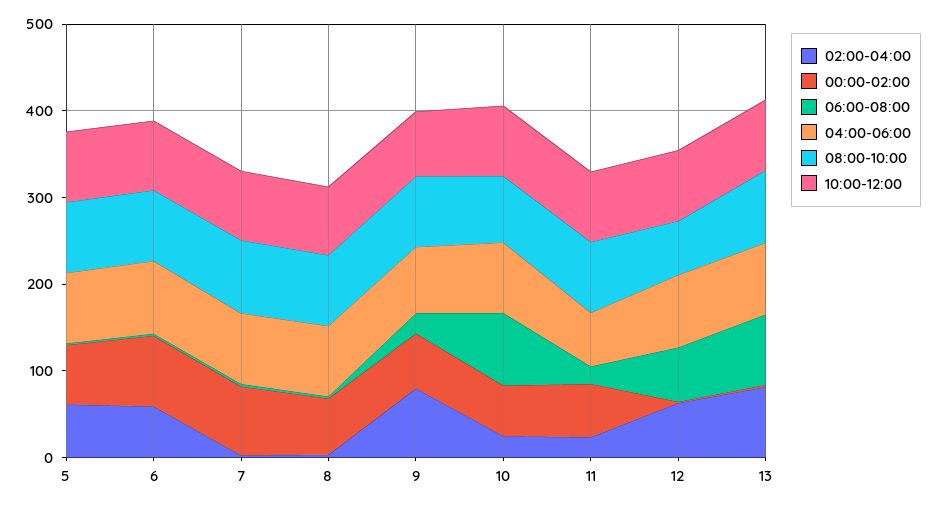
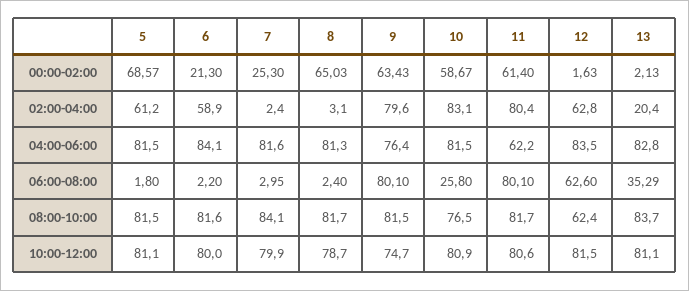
00:00-02:00, 6: 80 -> 21.3
00:00-02:00, 7: 80 -> 25.3
06:00-08:00, 9: 20 -> 80.1
02:00-04:00, 10: 20 -> 83.1
06:00-08:00, 10: 80 -> 25.8
02:00-04:00, 11: 20 -> 80.4
06:00-08:00, 11: 20 -> 80.1
02:00-04:00, 13: 80 -> 20.4
06:00-08:00, 13: 80 -> 35.29

